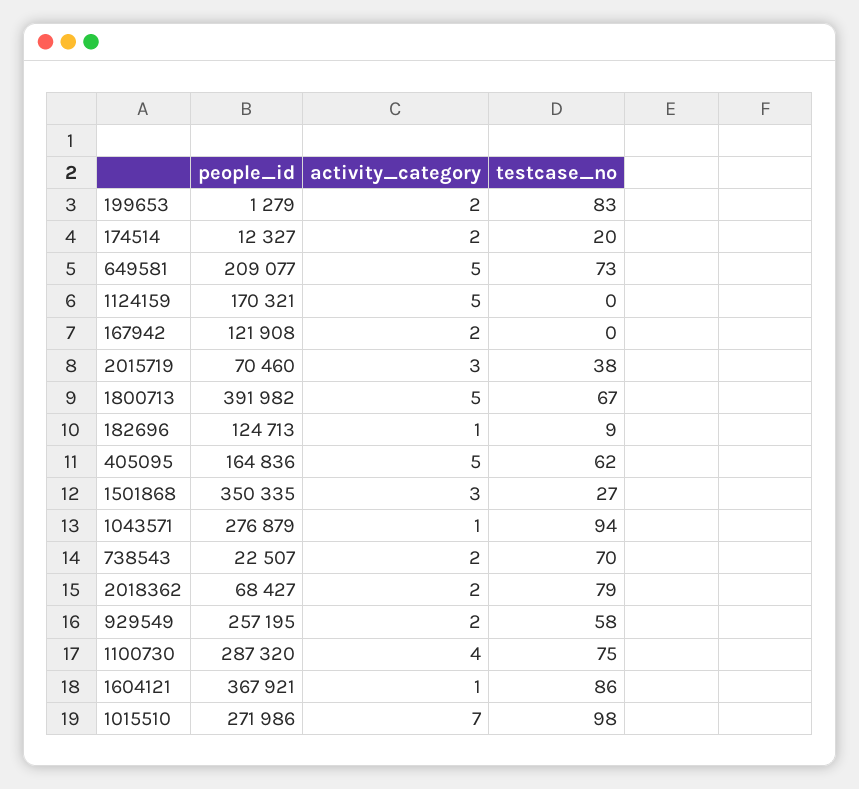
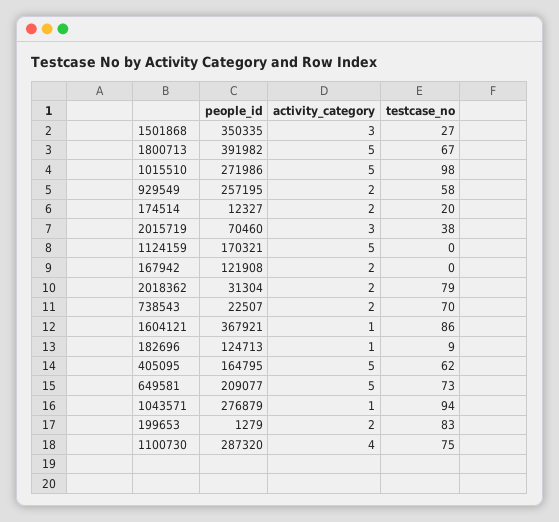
people_id, 405095: 164836 -> 164795
people_id, 2018362: 68427 -> 31304
activity_category, 1015510: 7 -> 5

